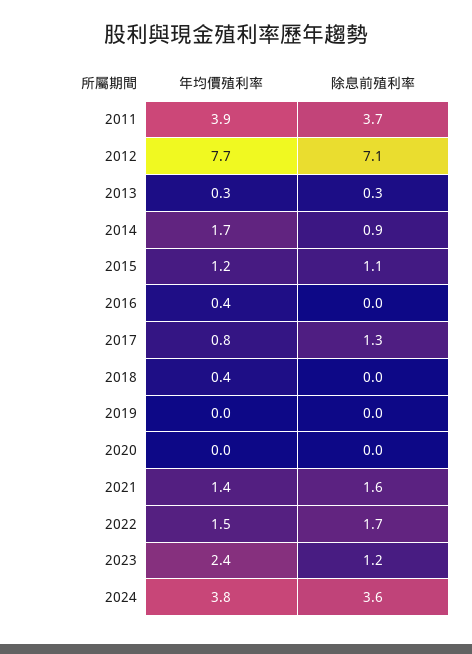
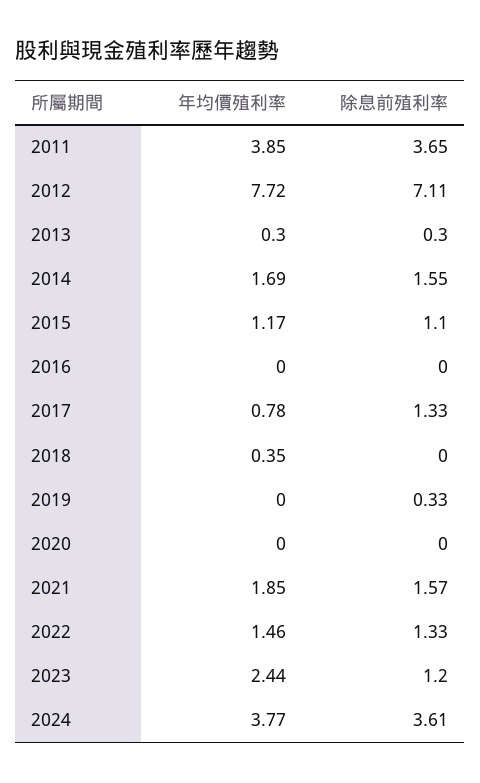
除息前殖利率, 2014: 0.9 -> 1.55
年均價殖利率, 2016: 0.4 -> 0
除息前殖利率, 2019: 0 -> 0.33
年均價殖利率, 2021: 1.4 -> 1.85
除息前殖利率, 2022: 1.7 -> 1.33

